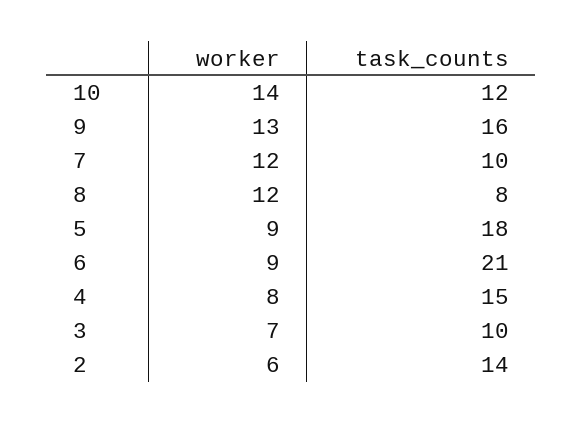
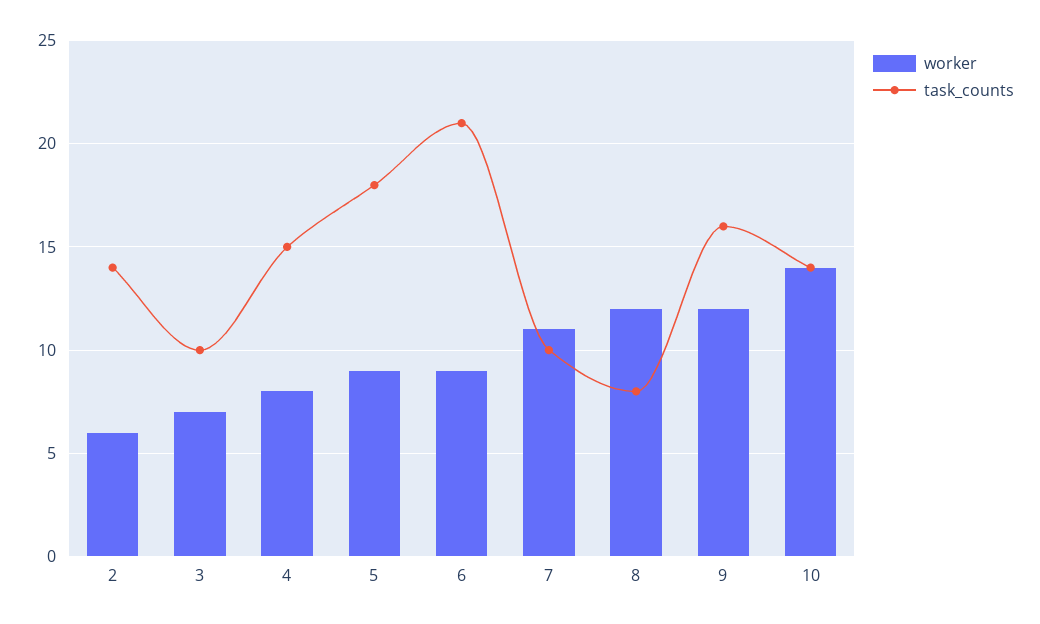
task_counts, 10: 12 -> 14
worker, 9: 13 -> 12
worker, 7: 12 -> 11

